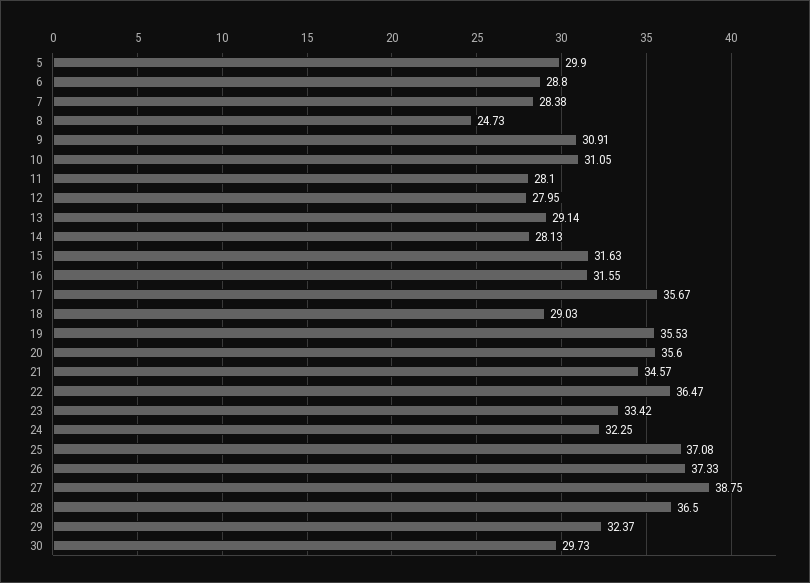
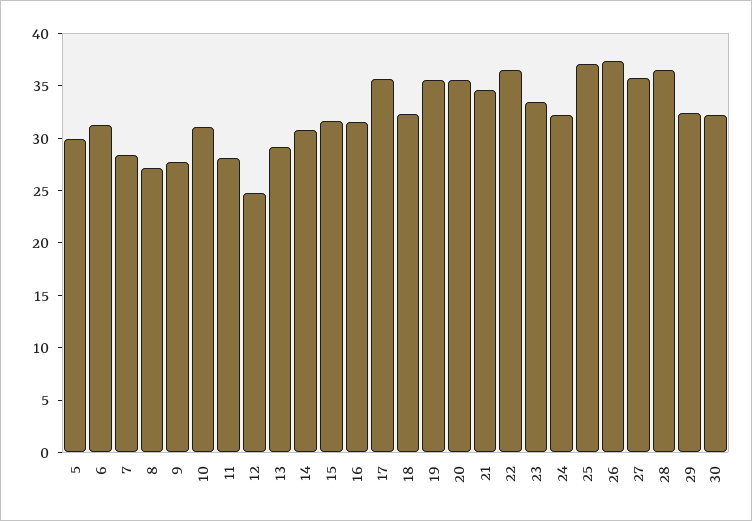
6: 28.8 -> 31
8: 24.73 -> 27
9: 30.91 -> 28
12: 27.95 -> 25
14: 28.13 -> 31
18: 29.03 -> 32
27: 38.75 -> 36
30: 29.73 -> 32

